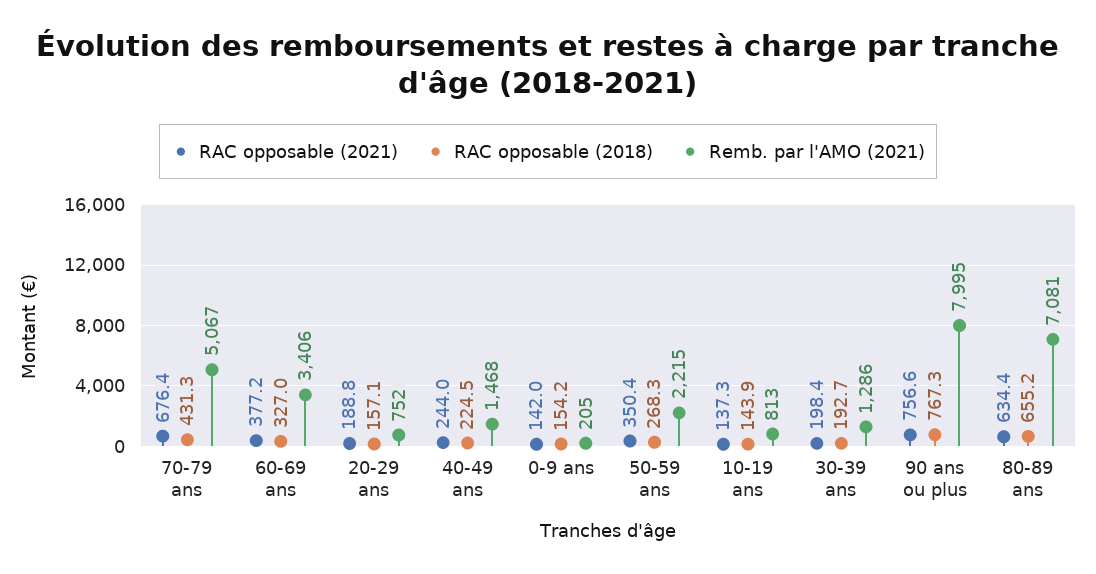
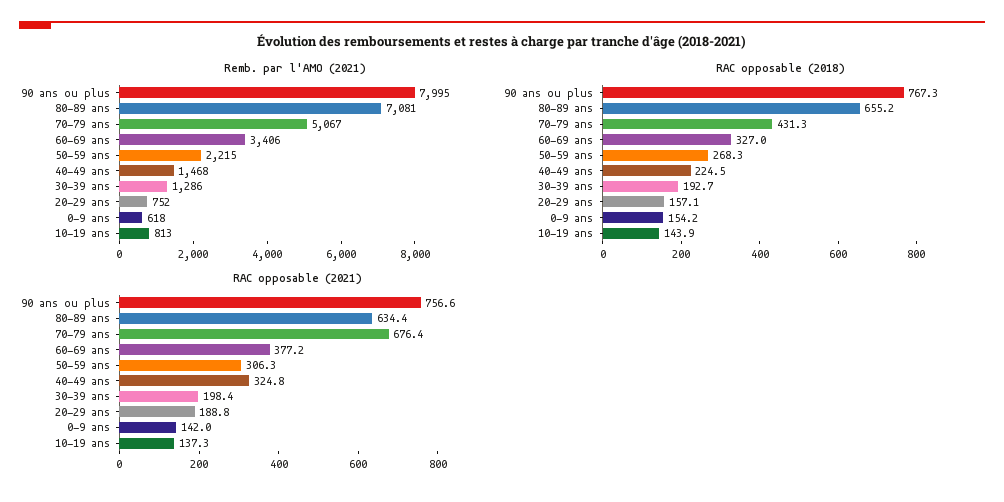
RAC opposable (2021), 40-49 ans: 244 -> 324.8
Remb. par l'AMO (2021), 0-9 ans: 205 -> 618
RAC opposable (2021), 50-59 ans: 350.4 -> 306.3

